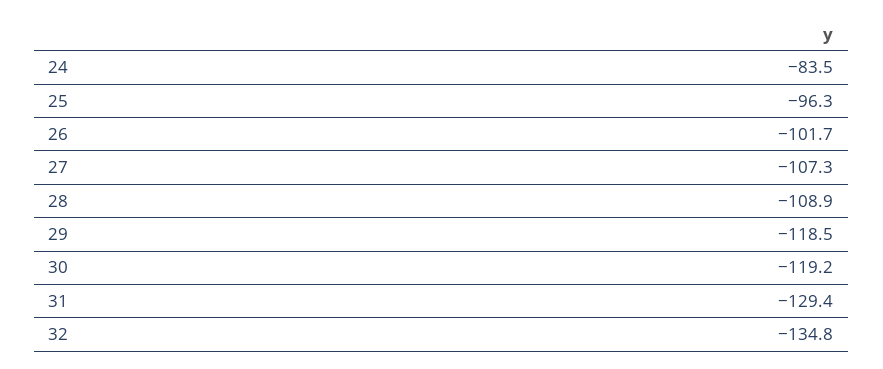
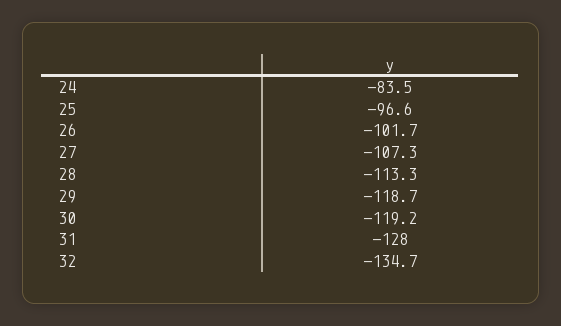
25: -96.3 -> -96.6
28: -108.9 -> -113.3
29: -118.5 -> -118.7
31: -129.4 -> -128
32: -134.8 -> -134.7

